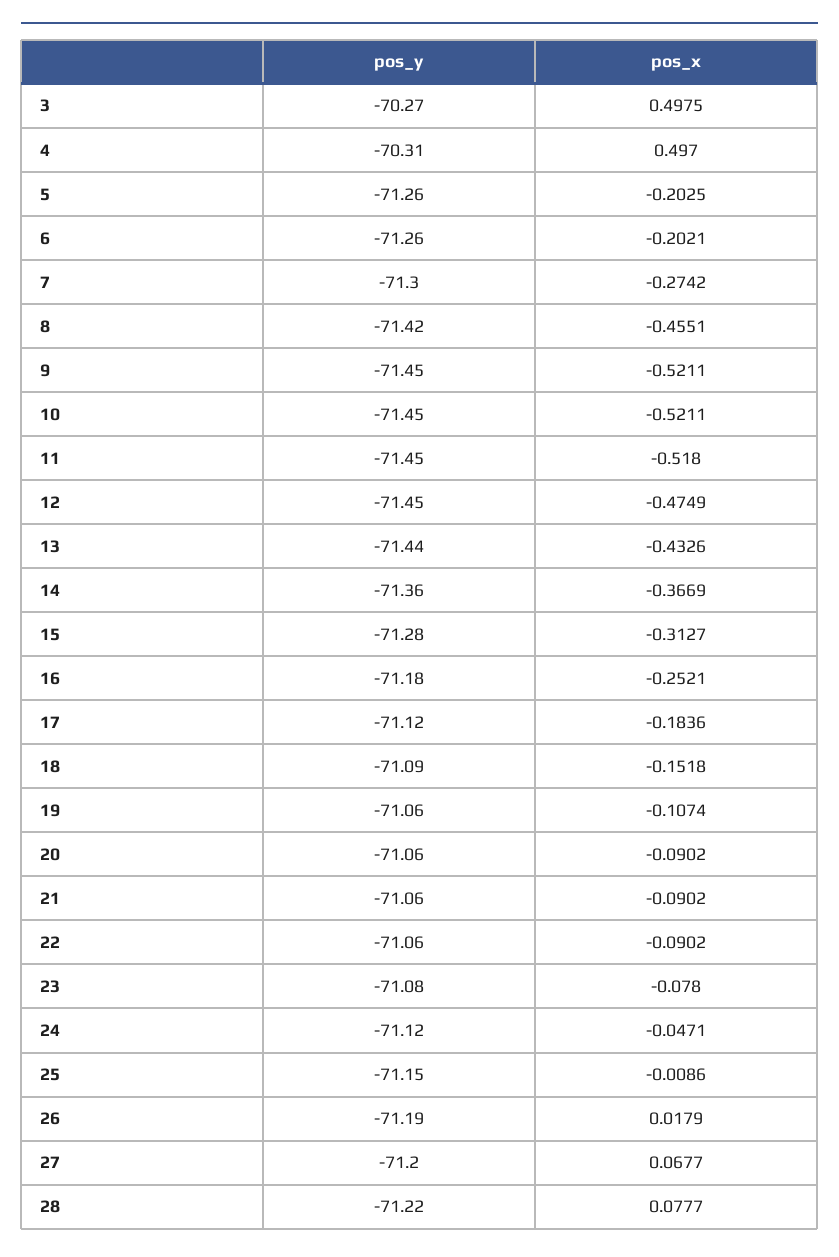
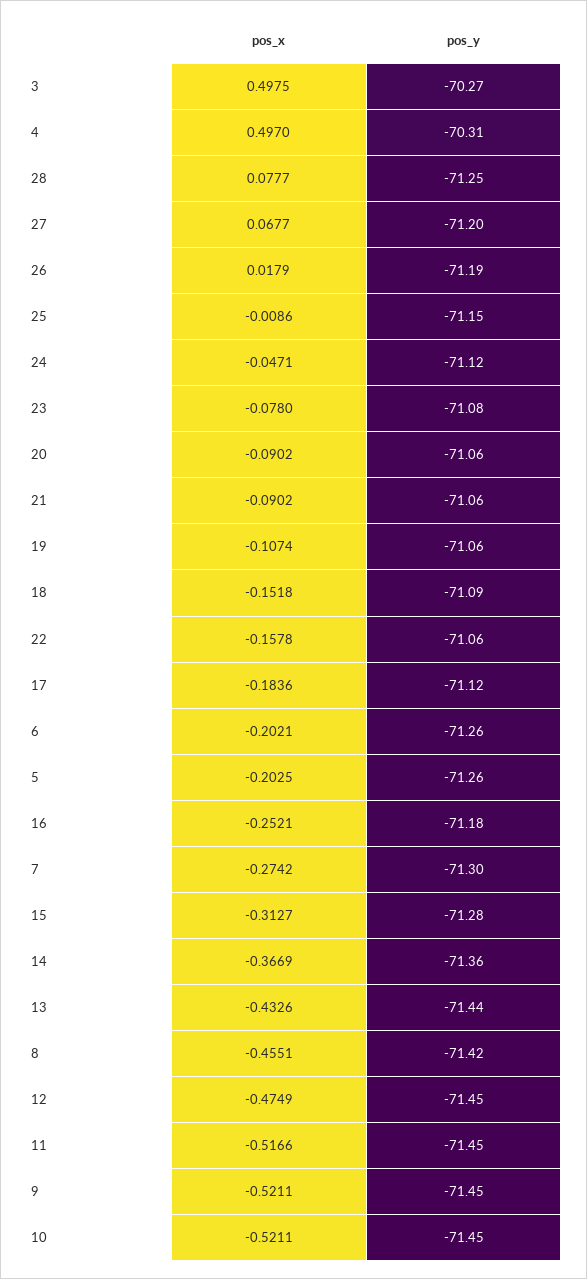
pos_x, 11: -0.518 -> -0.5166
pos_x, 22: -0.0902 -> -0.1578
pos_y, 28: -71.22 -> -71.25

